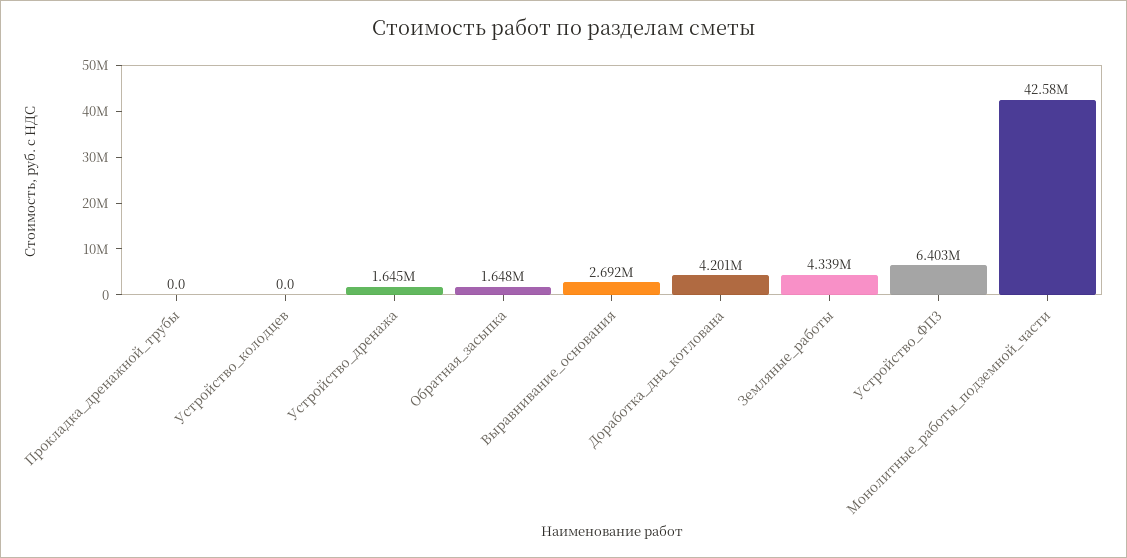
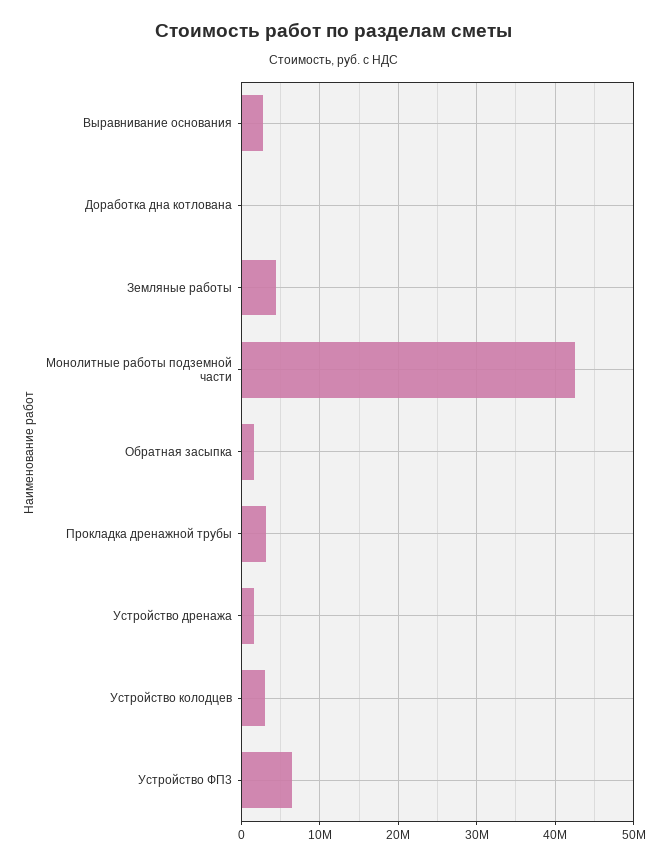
Прокладка_дренажной_трубы: 0 -> 3000000
Устройство_колодцев: 0 -> 3000000
Доработка_дна_котлована: 4201000 -> 0

